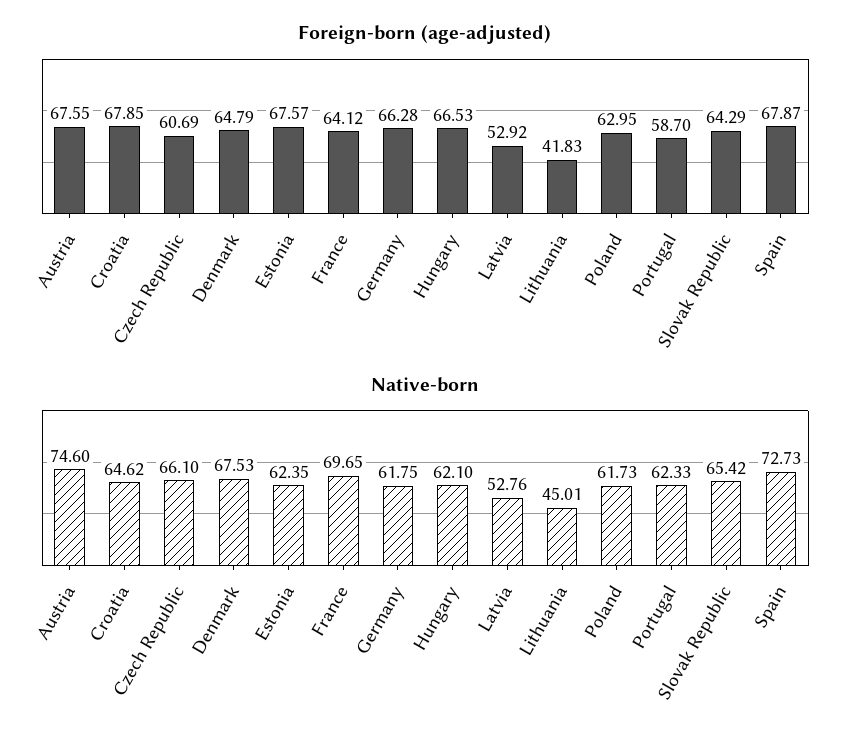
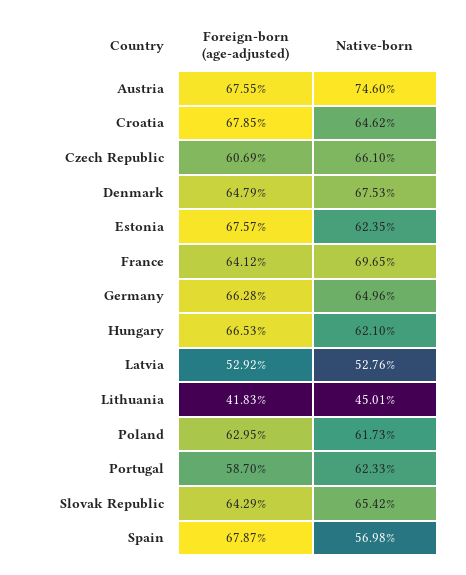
Native-born, Germany: 61.75 -> 64.96
Native-born, Spain: 72.73 -> 56.98

